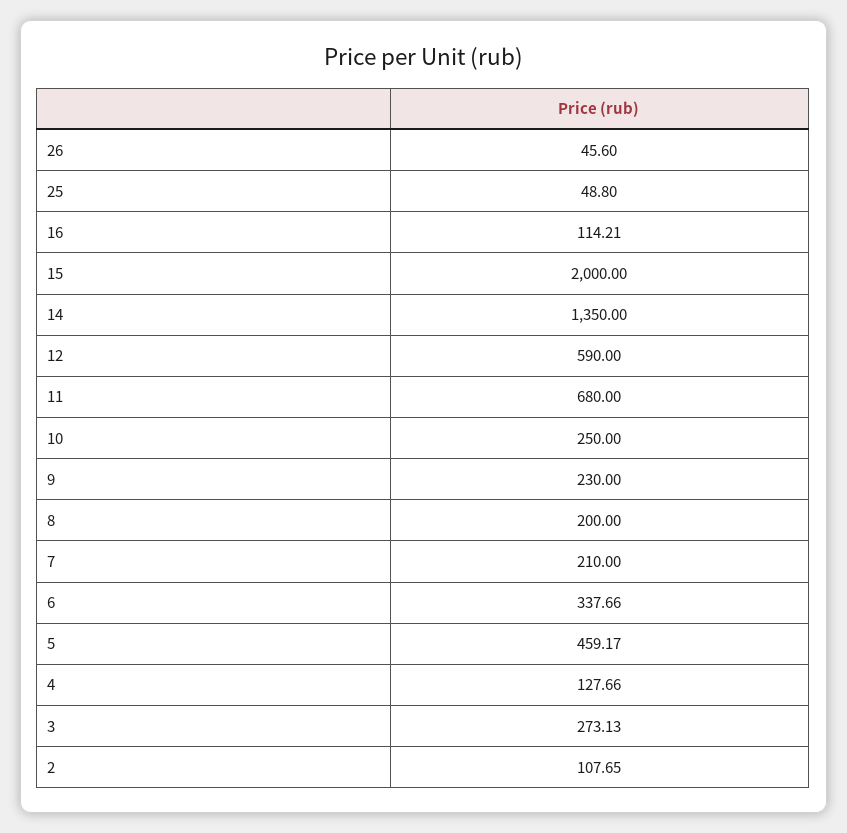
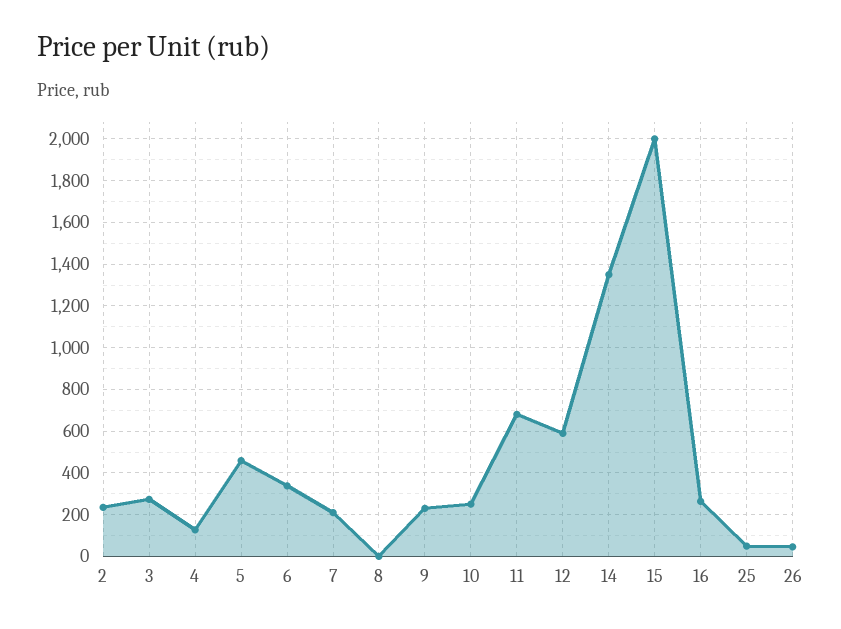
16: 114.21 -> 250
8: 200 -> 0
2: 107.65 -> 250

